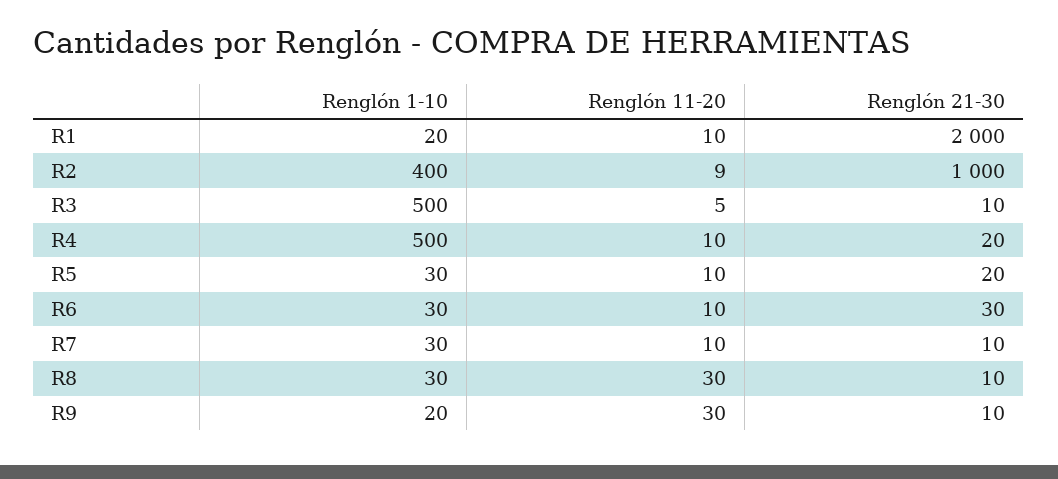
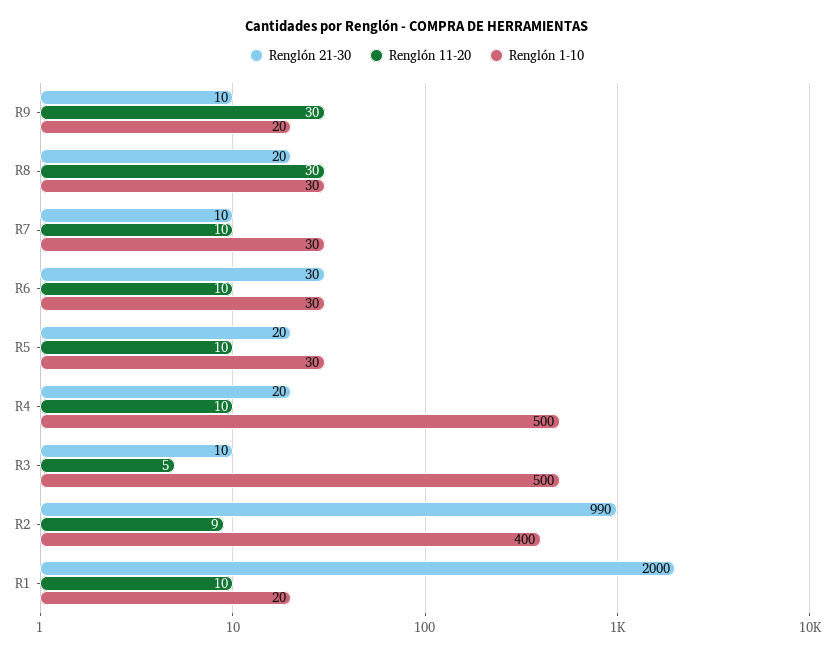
Renglón 21-30, R2: 1000 -> 990
Renglón 21-30, R8: 10 -> 20

